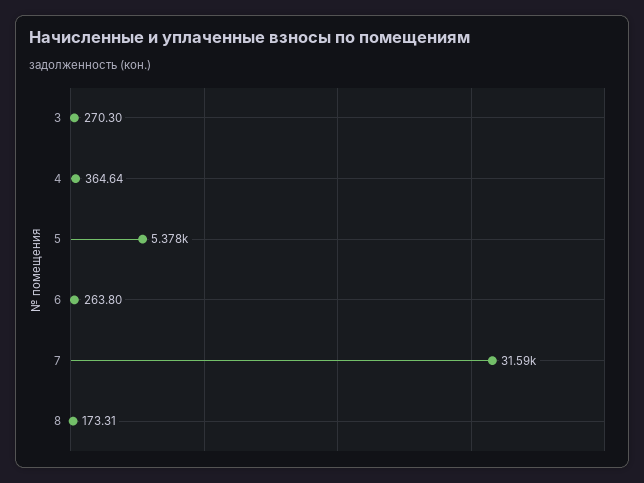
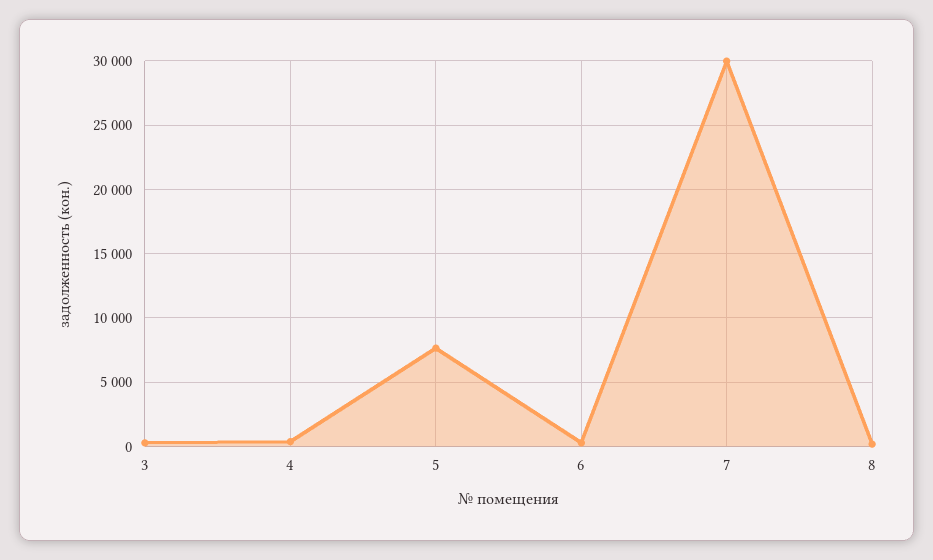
5: 5378 -> 7500
7: 31590 -> 30000

